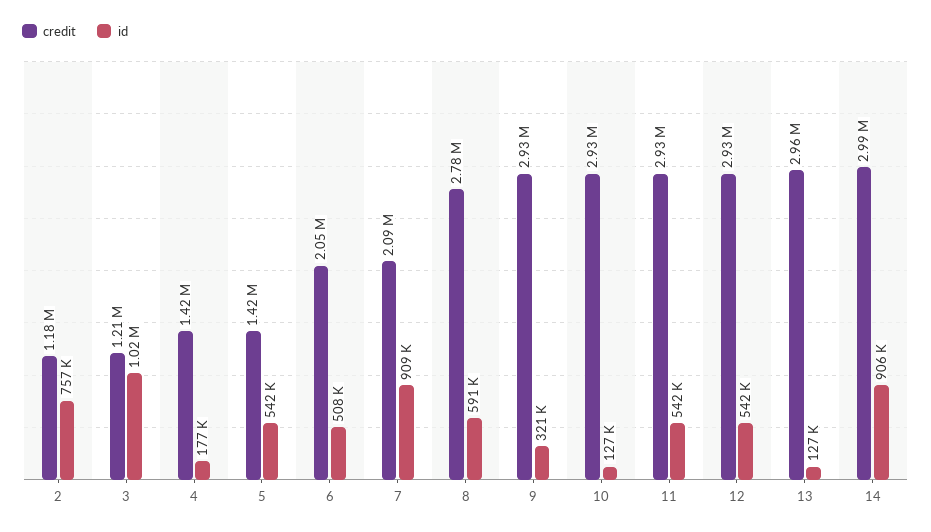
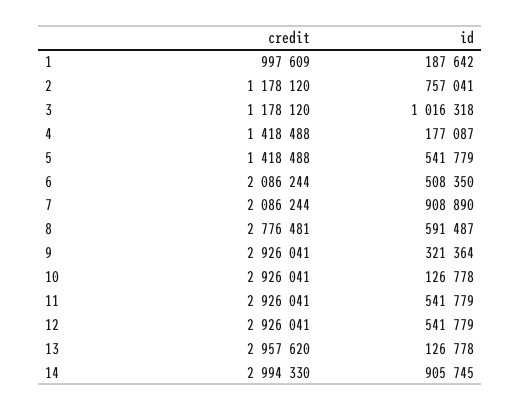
credit, 3: 1210000 -> 1178120
credit, 6: 2050000 -> 2086244
credit, 1: none -> 997609
id, 1: none -> 187642

